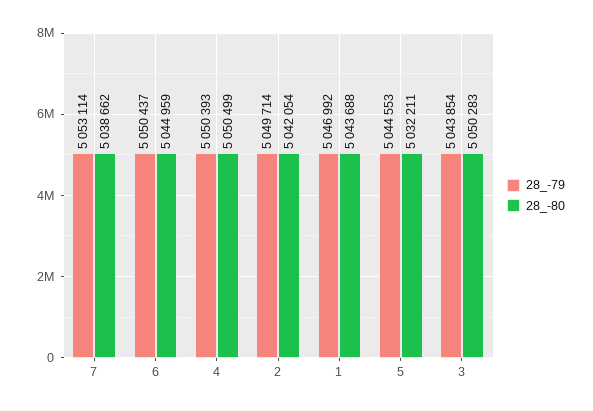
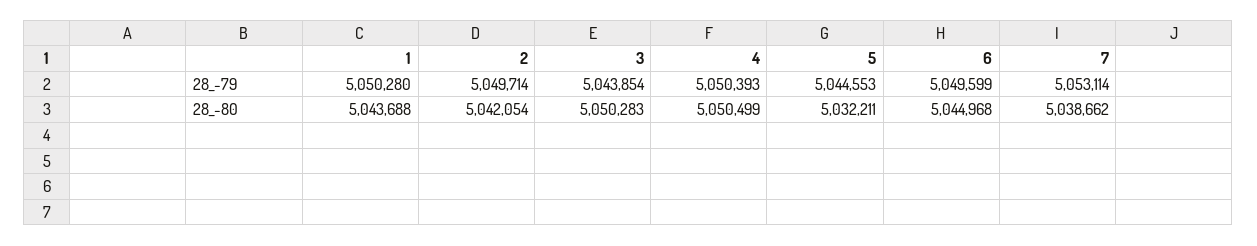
28_-79, 6: 5050437 -> 5049599
28_-80, 6: 5044959 -> 5044968
28_-79, 1: 5046992 -> 5050280

